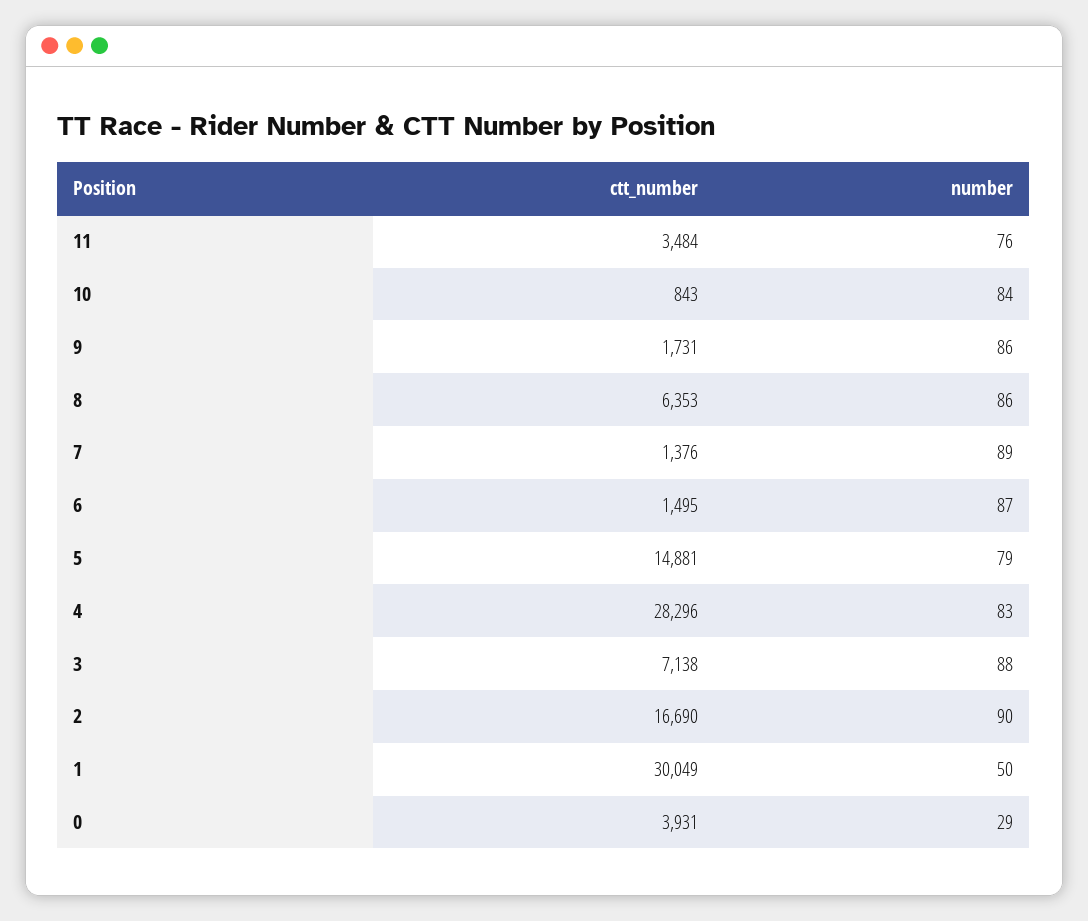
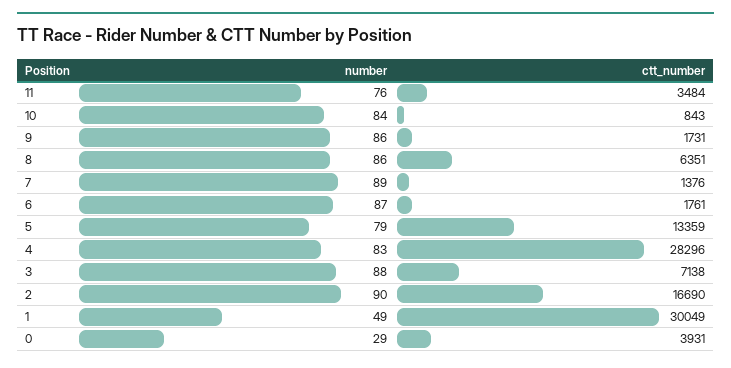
ctt_number, 8: 6353 -> 6351
ctt_number, 6: 1495 -> 1761
ctt_number, 5: 14881 -> 13359
number, 1: 50 -> 49

